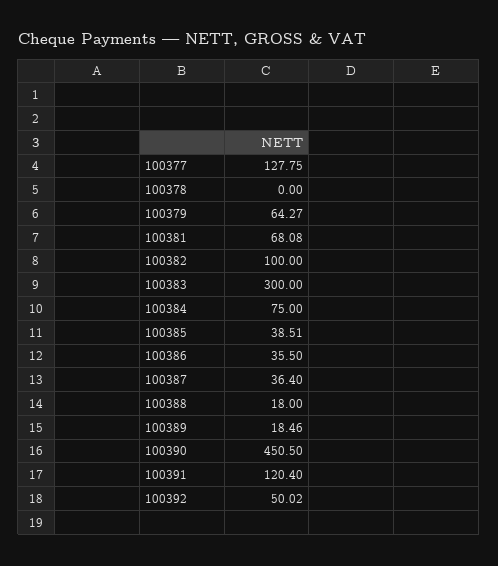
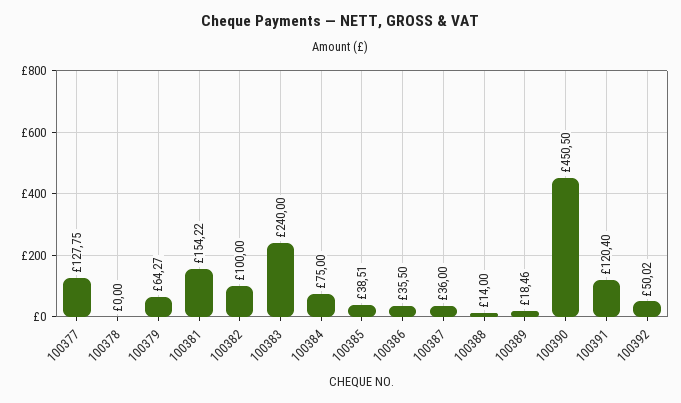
100381: 68.08 -> 154.22
100383: 300 -> 240
100387: 36.4 -> 36
100388: 18 -> 14

